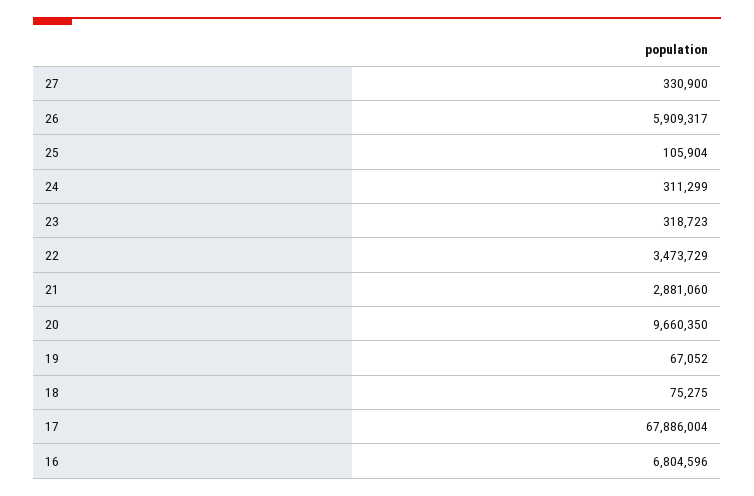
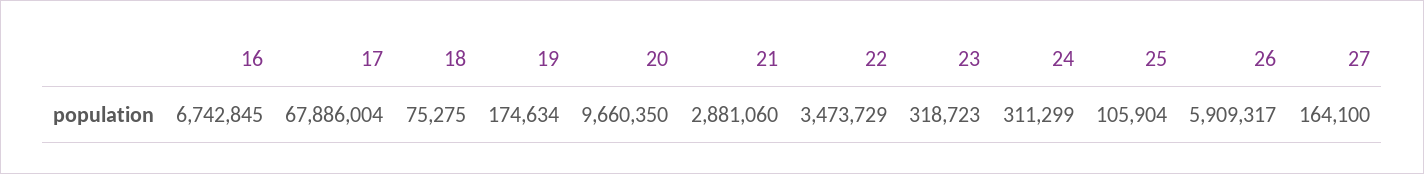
27: 330900 -> 164100
19: 67052 -> 174634
16: 6804596 -> 6742845

